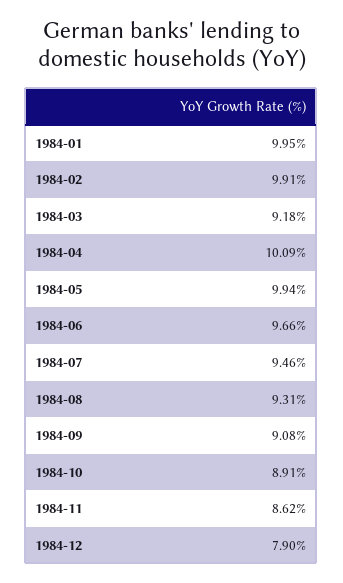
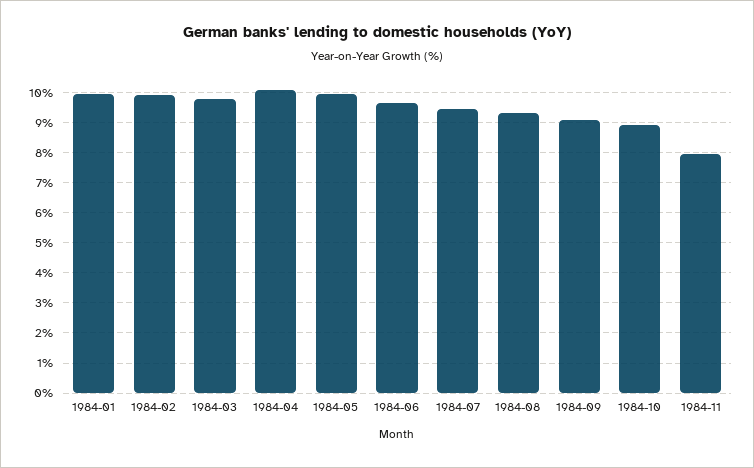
1984-03: 9.18 -> 9.8
1984-11: 8.62 -> 8
1984-12: 7.9 -> none

